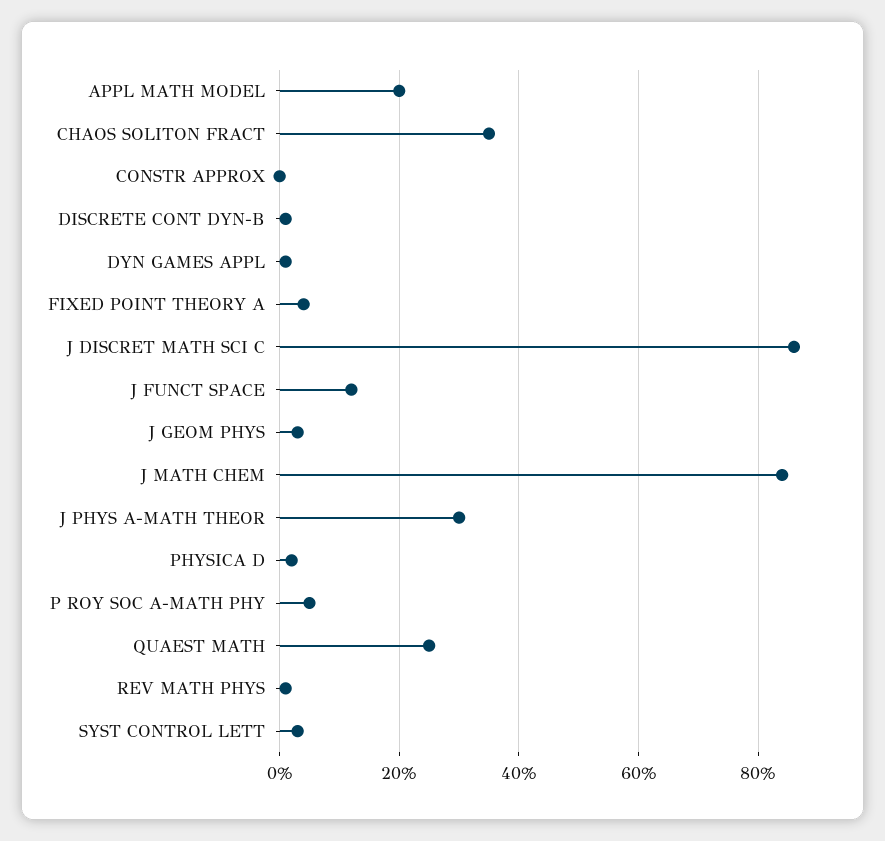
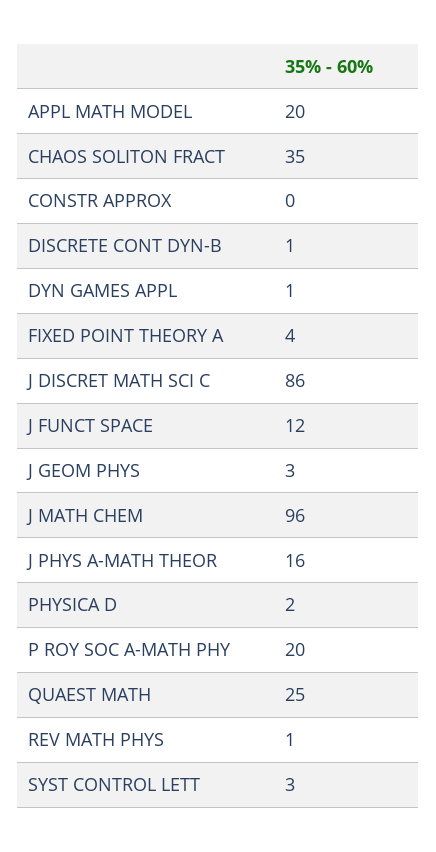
J MATH CHEM: 85 -> 96
J PHYS A-MATH THEOR: 30 -> 16
P ROY SOC A-MATH PHY: 5 -> 20

